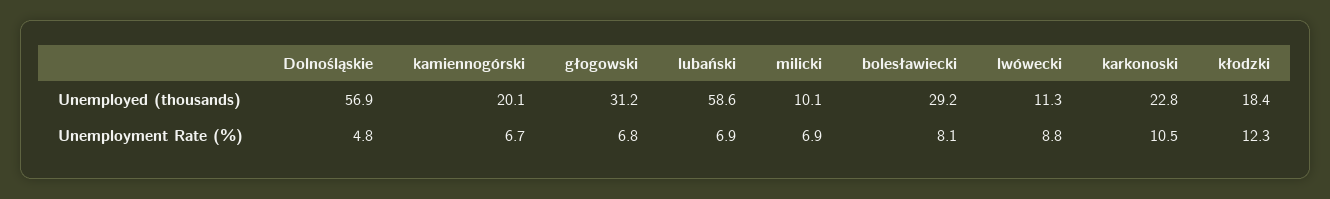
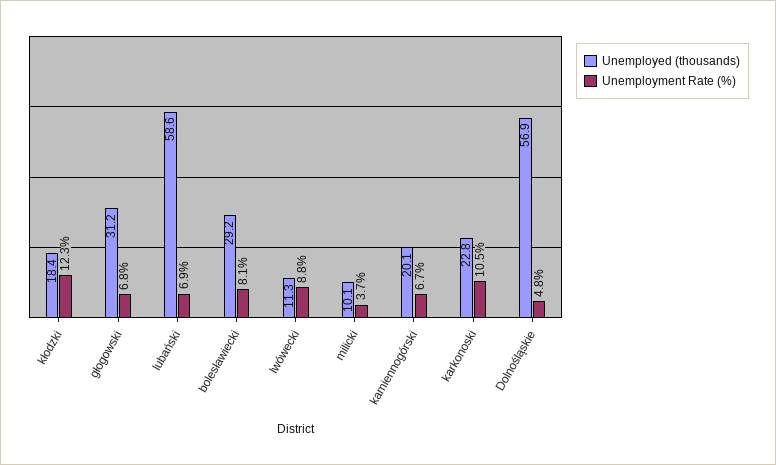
Unemployment Rate (%), milicki: 6.9 -> 3.7

